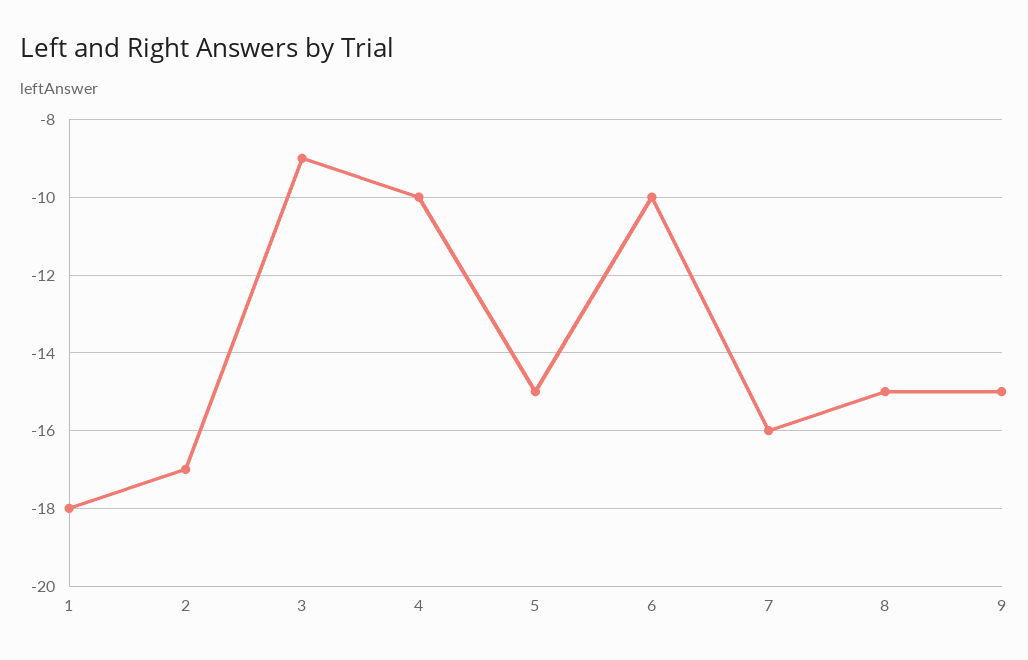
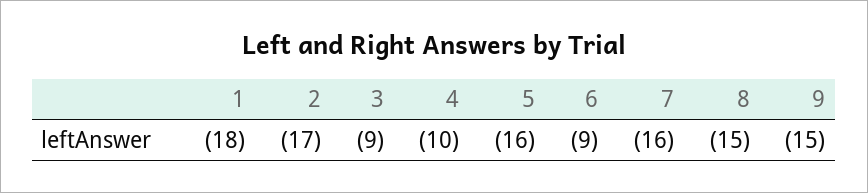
5: -15 -> -16
6: -10 -> -9

